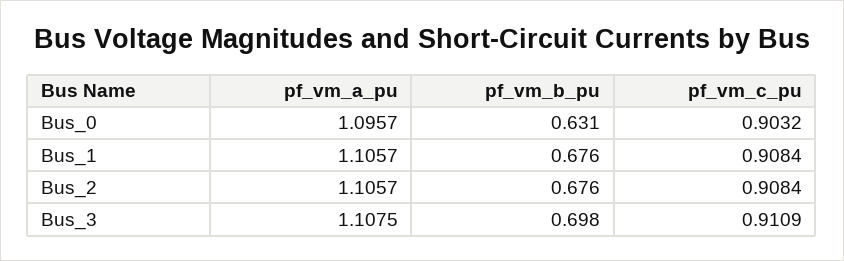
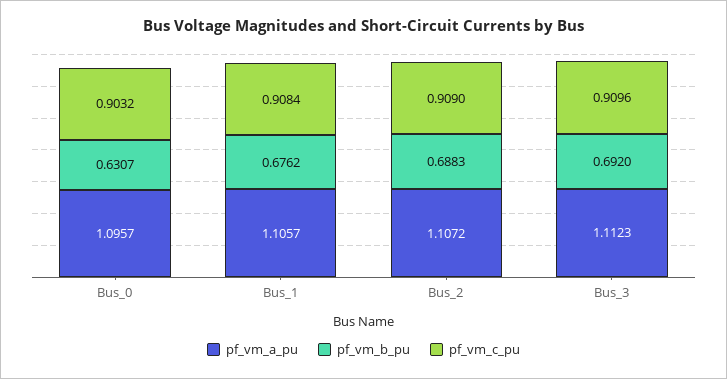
pf_vm_a_pu, Bus_2: 1.1057 -> 1.1072
pf_vm_b_pu, Bus_2: 0.676 -> 0.6883
pf_vm_c_pu, Bus_2: 0.9084 -> 0.909
pf_vm_a_pu, Bus_3: 1.1075 -> 1.1123
pf_vm_b_pu, Bus_3: 0.698 -> 0.692
pf_vm_c_pu, Bus_3: 0.9109 -> 0.9096

